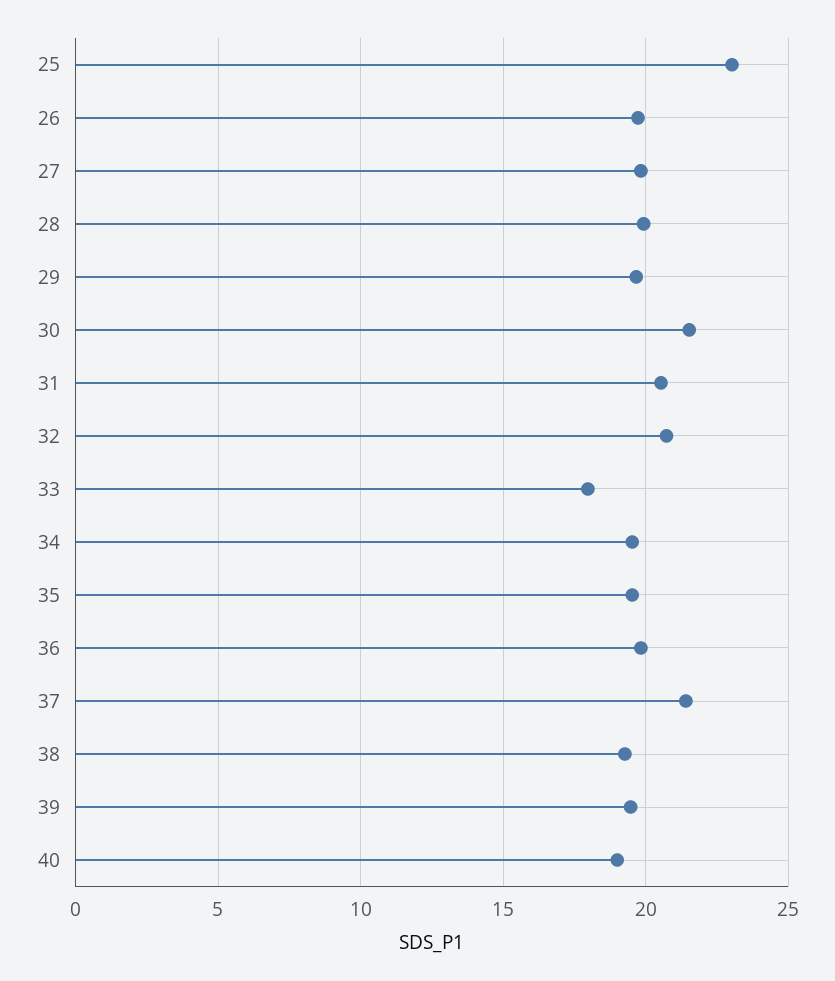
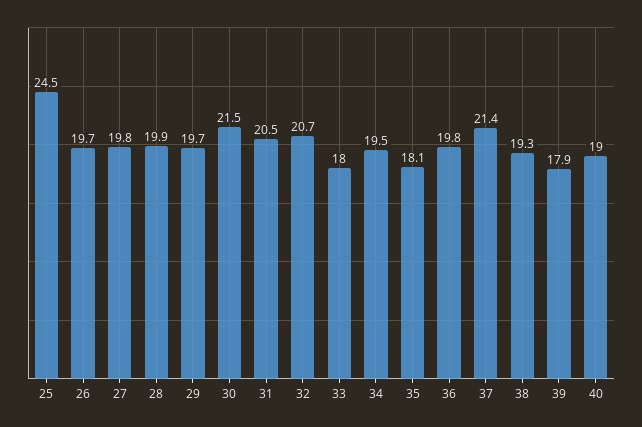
25: 23 -> 24.5
35: 19.5 -> 18.1
39: 19.5 -> 17.9

